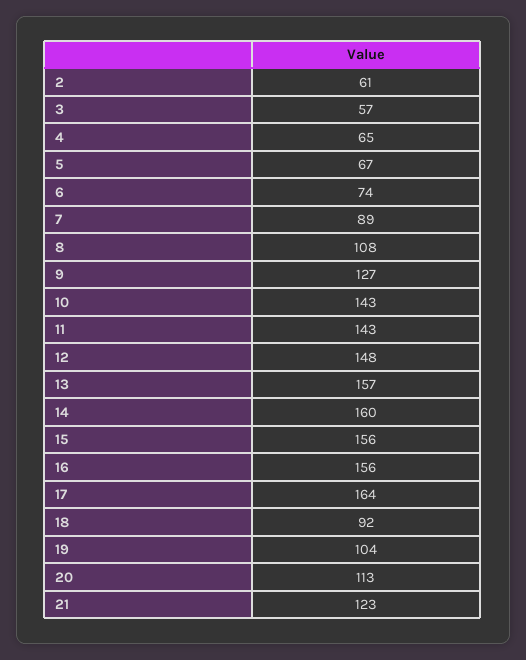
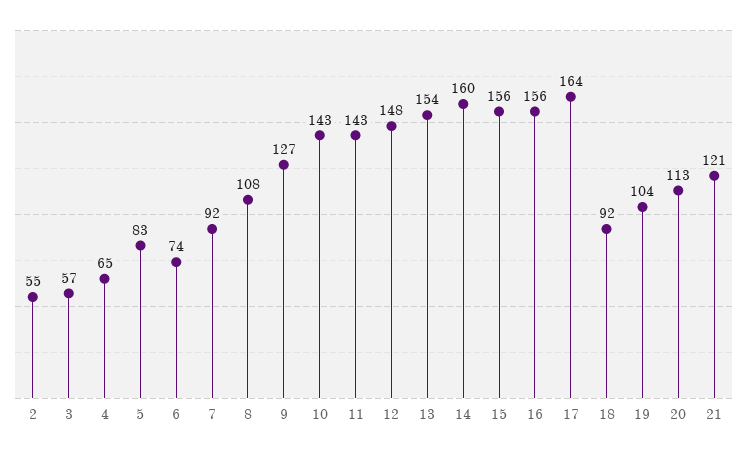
2: 61 -> 55
5: 67 -> 83
7: 89 -> 92
13: 157 -> 154
21: 123 -> 121

